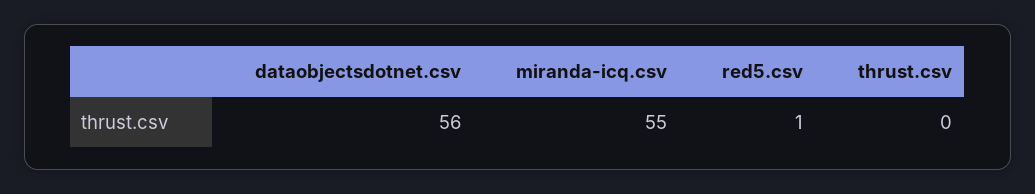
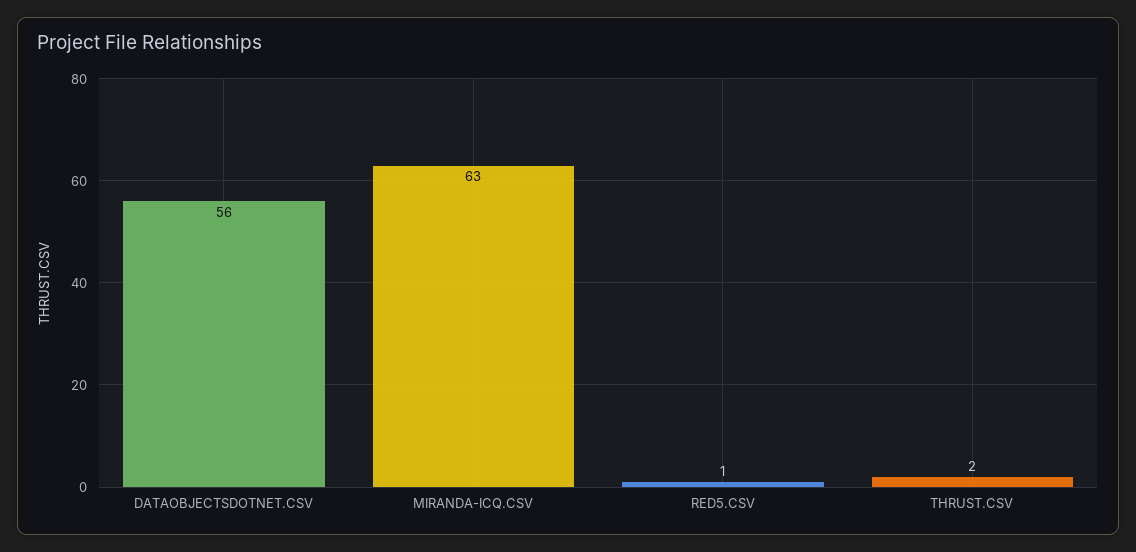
miranda-icq.csv: 55 -> 63
thrust.csv: 0 -> 2

